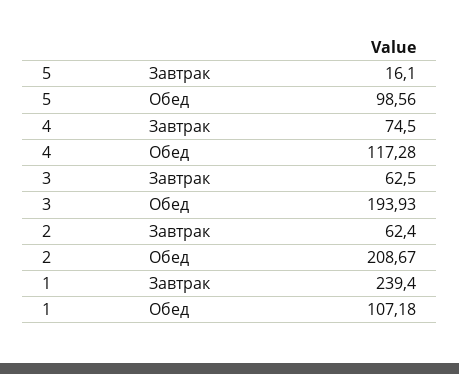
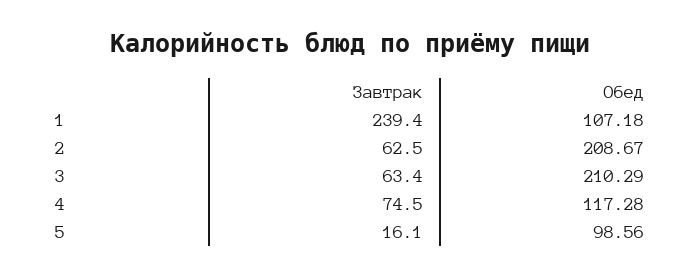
3, Завтрак: 62.5 -> 63.4
3, Обед: 193.93 -> 210.29
2, Завтрак: 62.4 -> 62.5

